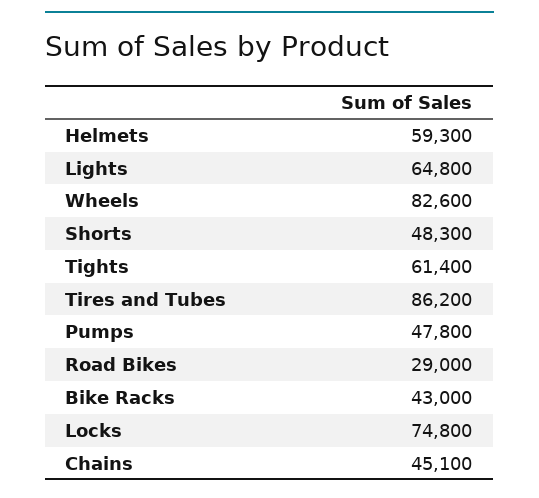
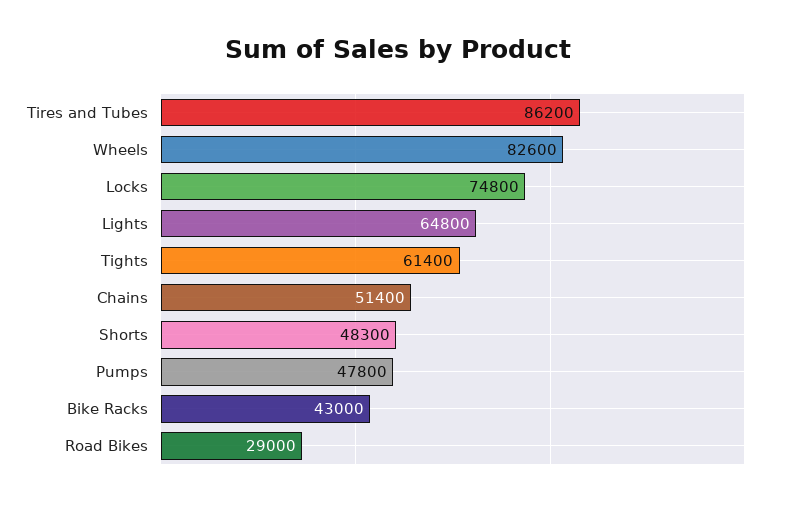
Helmets: 59300 -> none
Chains: 45100 -> 51400

